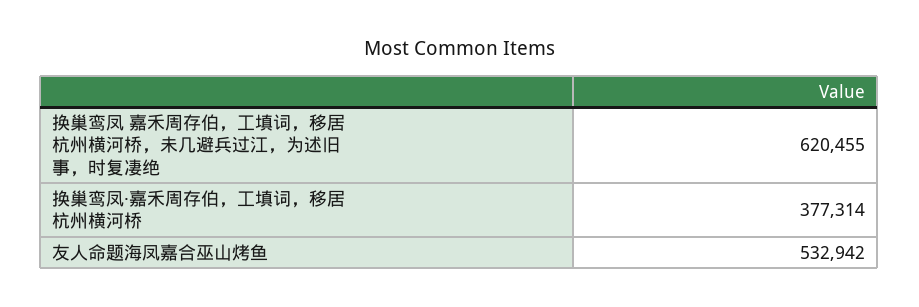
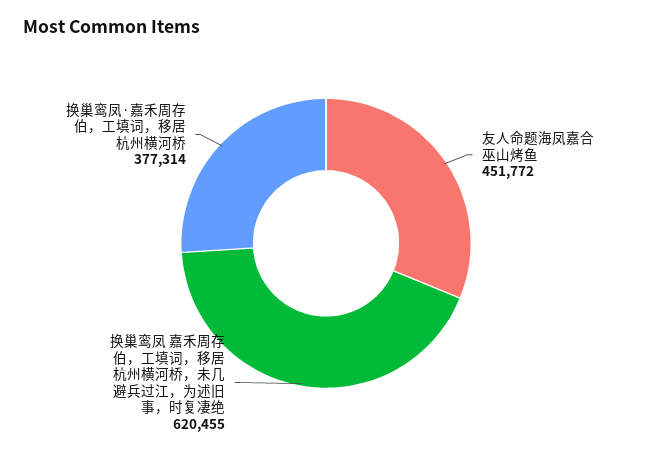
友人命题海凤嘉合巫山烤鱼: 532942 -> 451772

